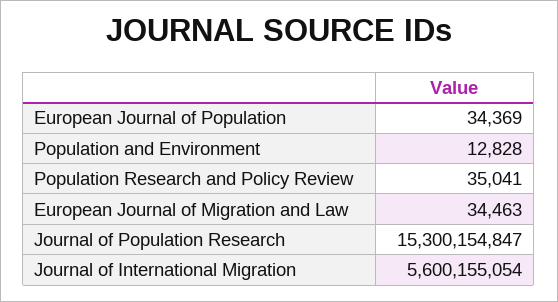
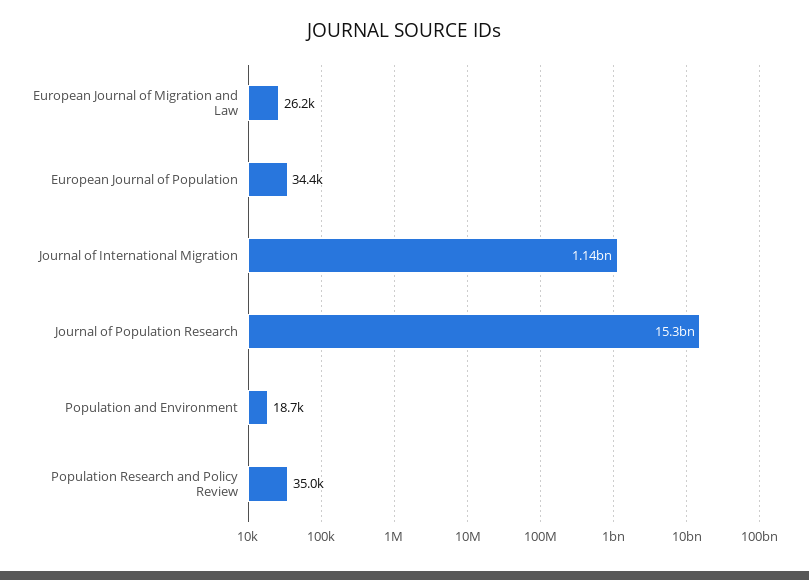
Population and Environment: 12828 -> 18700
European Journal of Migration and Law: 34463 -> 26200
Journal of International Migration: 5600155054 -> 1140000000

